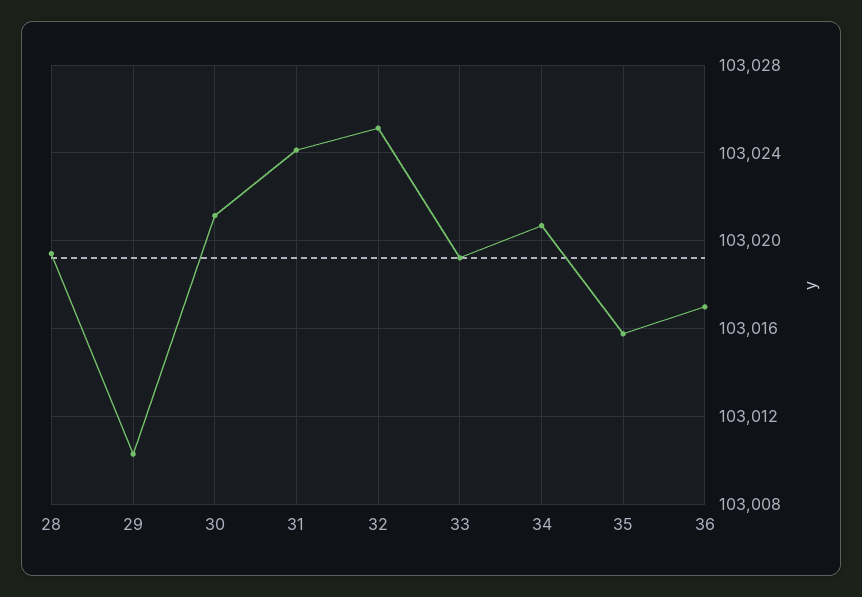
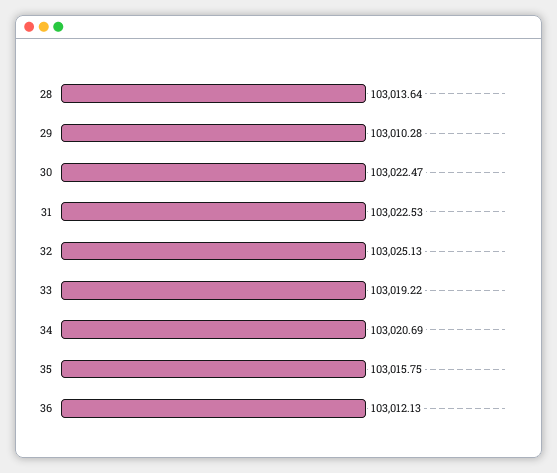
28: 103019.5 -> 103013.64
30: 103021 -> 103022.47
31: 103024 -> 103022.53
36: 103017 -> 103012.13

